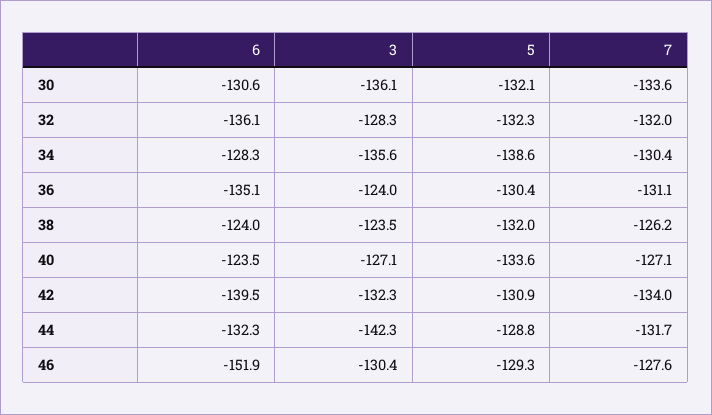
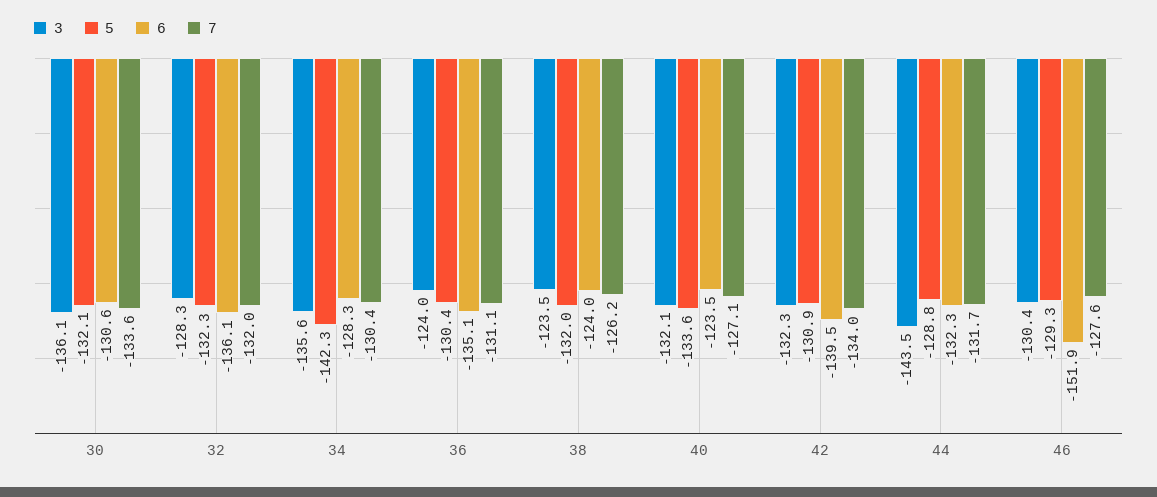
5, 34: -138.6 -> -142.3
3, 40: -127.1 -> -132.1
3, 44: -142.3 -> -143.5

